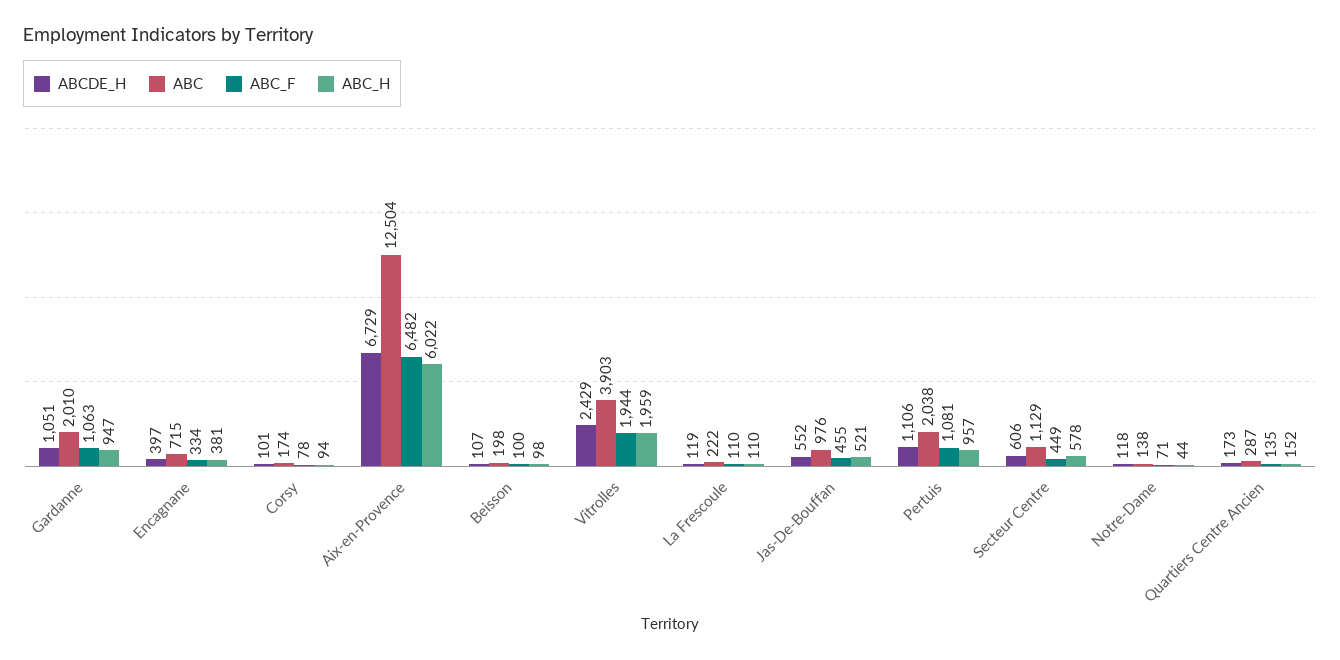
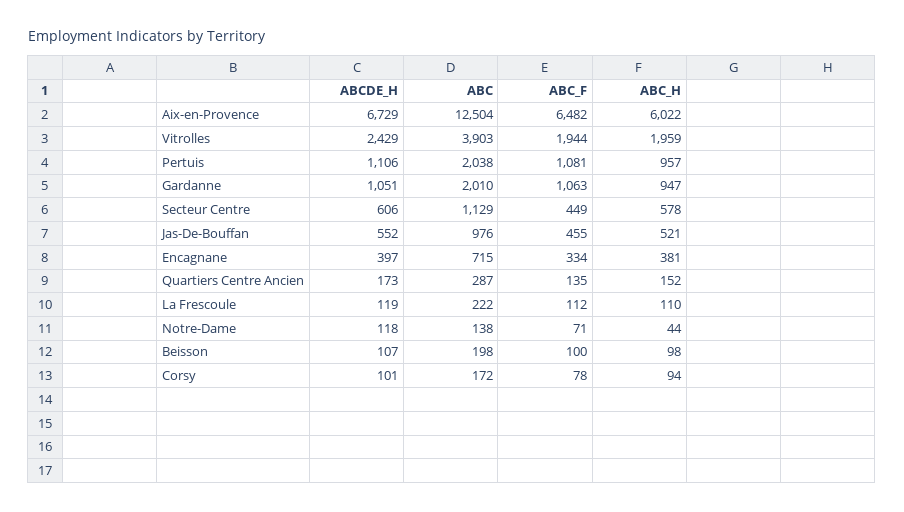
ABC, Corsy: 174 -> 172
ABC_F, La Frescoule: 110 -> 112

